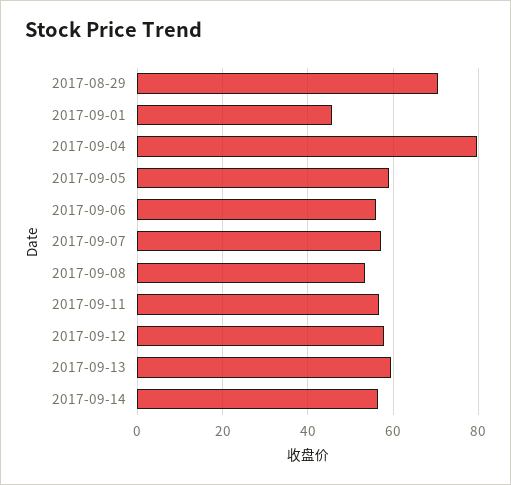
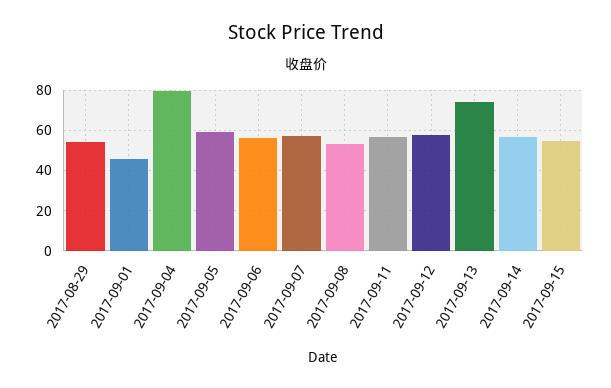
2017-08-29: 70 -> 55
2017-09-13: 60 -> 75
2017-09-15: none -> 55

